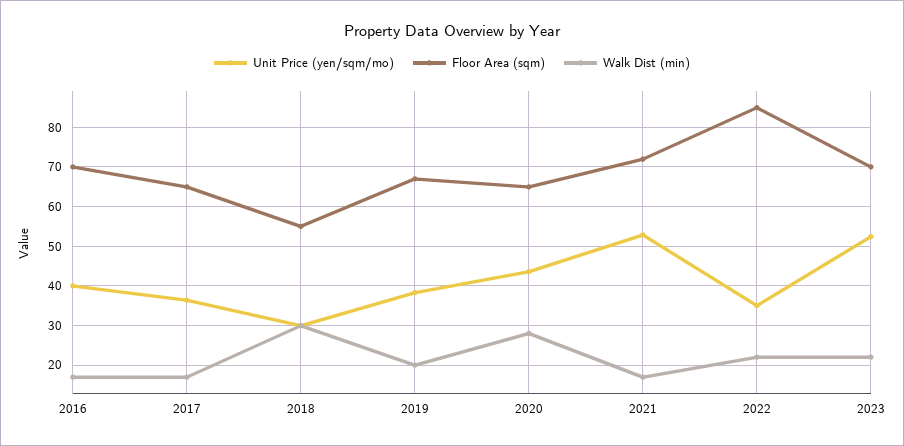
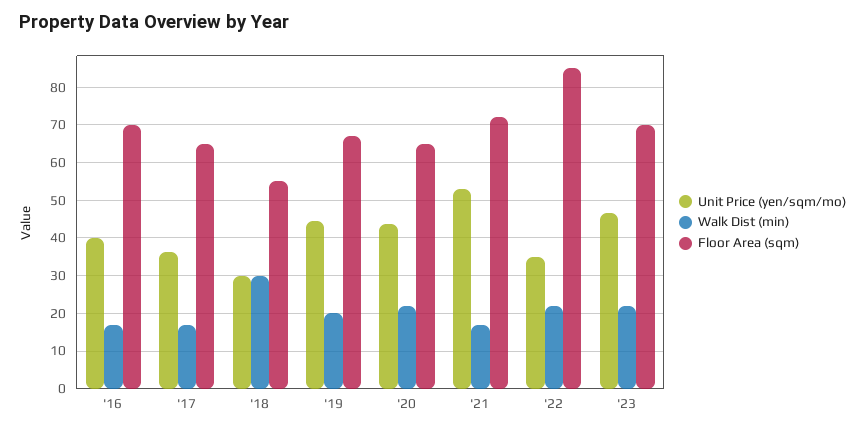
Unit Price (yen/sqm/mo), 2019: 38 -> 44
Walk Dist (min), 2020: 28 -> 22
Unit Price (yen/sqm/mo), 2023: 52 -> 46

